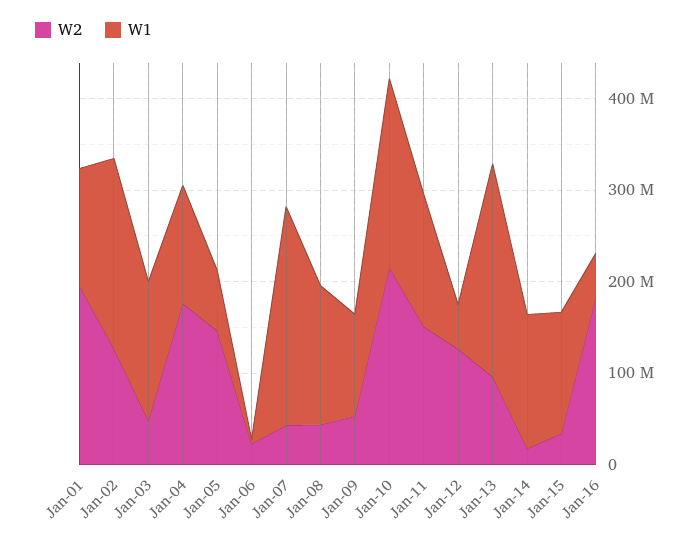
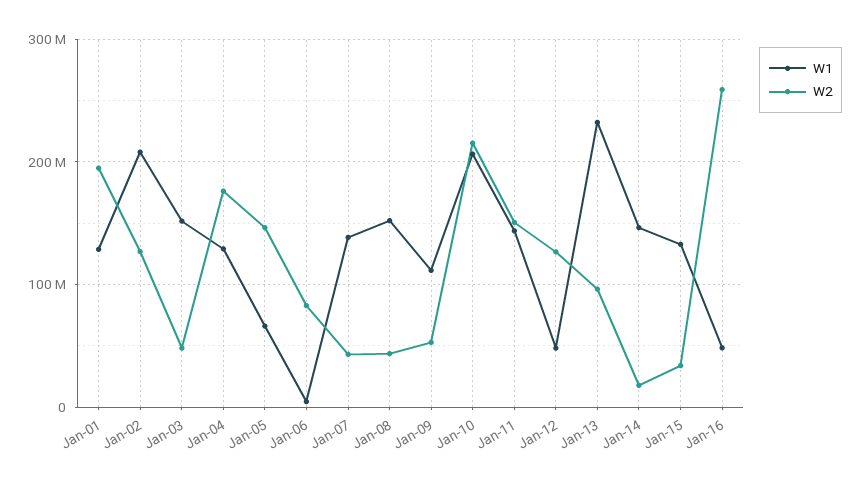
W2, Jan-06: 20000000 -> 80000000
W1, Jan-07: 240000000 -> 140000000
W2, Jan-16: 180000000 -> 260000000

